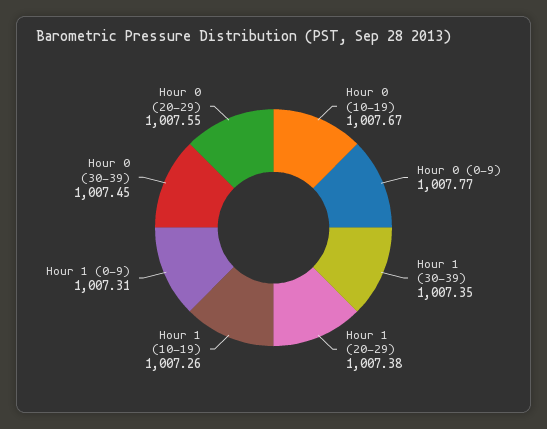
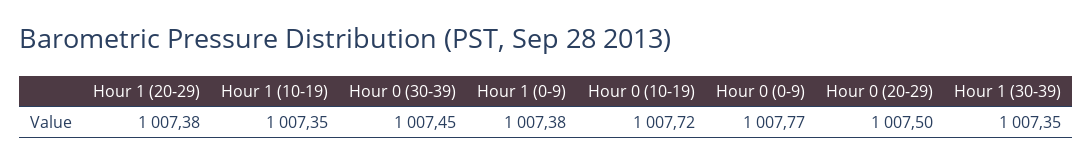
Hour 0 (10-19): 1007.67 -> 1007.72
Hour 1 (10-19): 1007.26 -> 1007.35
Hour 1 (0-9): 1007.31 -> 1007.38
Hour 0 (20-29): 1007.55 -> 1007.5

